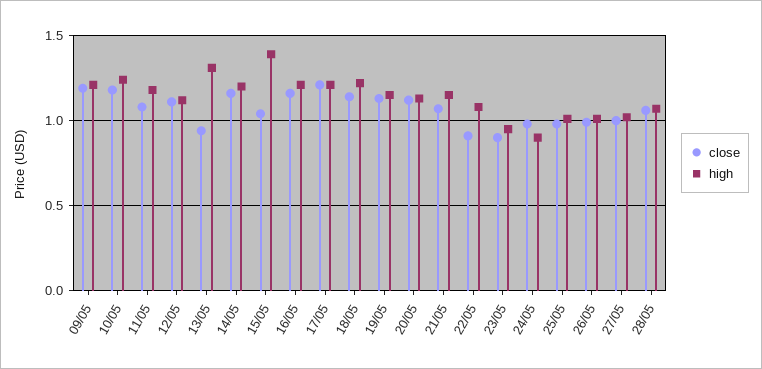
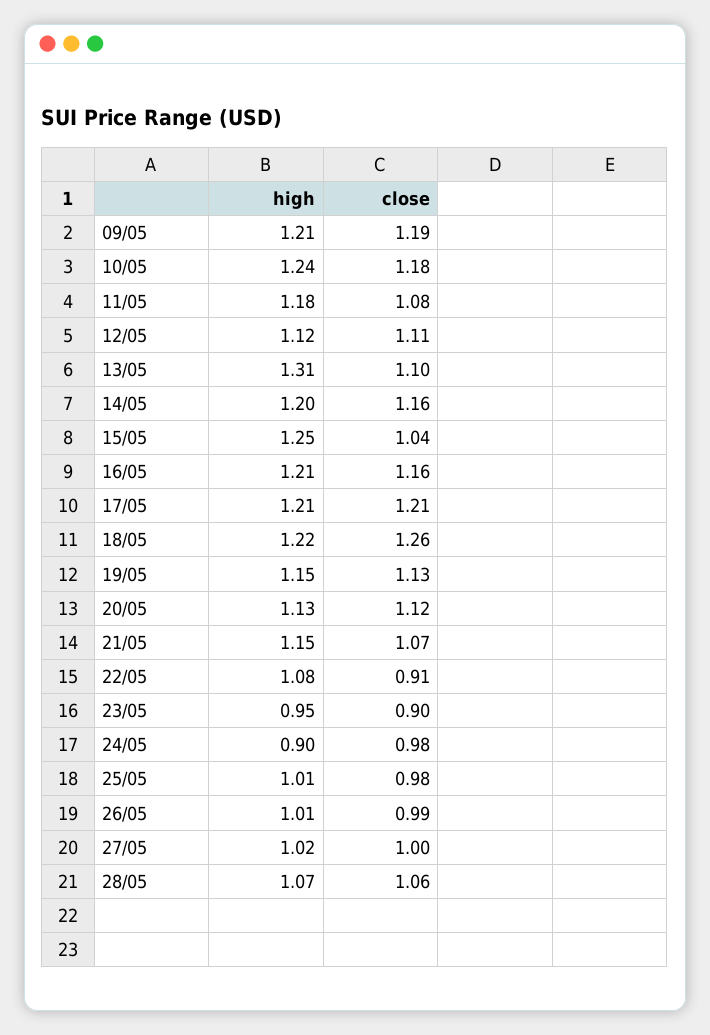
close, 13/05: 0.95 -> 1.1
high, 15/05: 1.4 -> 1.25
close, 18/05: 1.15 -> 1.26

